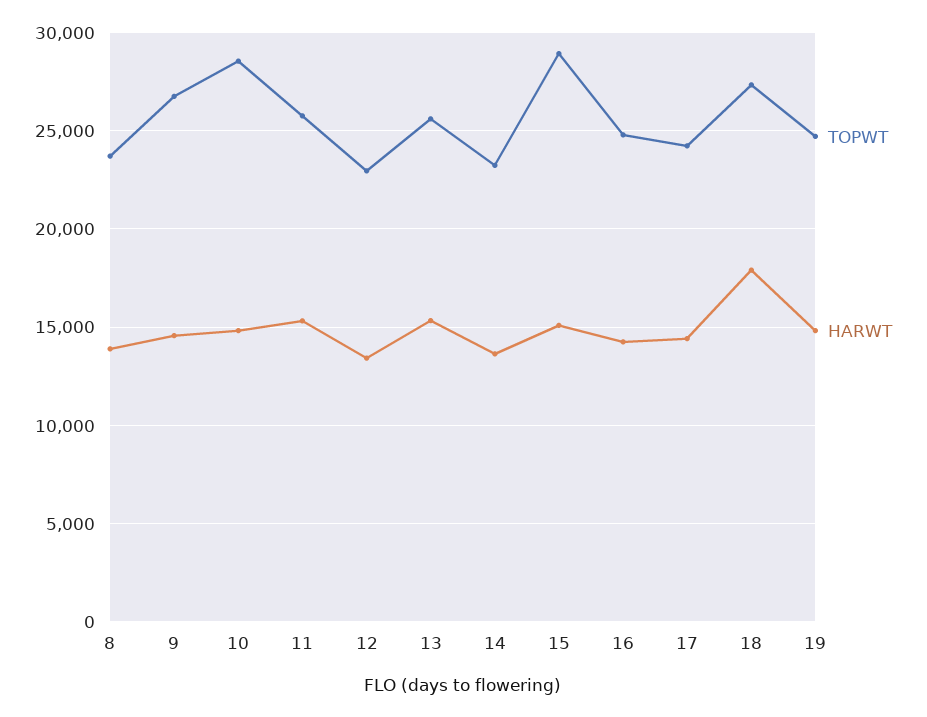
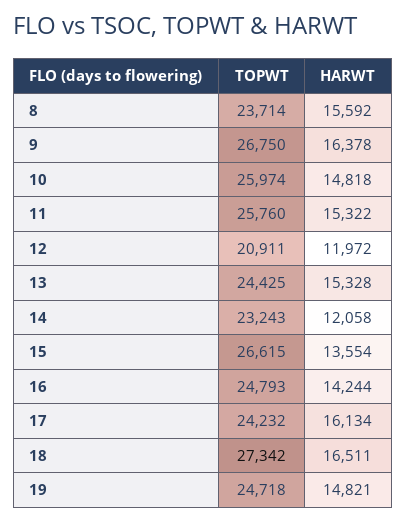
HARWT, 8: 14000 -> 15592
HARWT, 9: 14500 -> 16378
TOPWT, 10: 28500 -> 25974
TOPWT, 12: 23000 -> 20911
HARWT, 12: 13500 -> 11972
TOPWT, 13: 25500 -> 24425
HARWT, 14: 13500 -> 12058
TOPWT, 15: 29000 -> 26615
HARWT, 15: 15000 -> 13554
HARWT, 17: 14500 -> 16134
HARWT, 18: 18000 -> 16511

